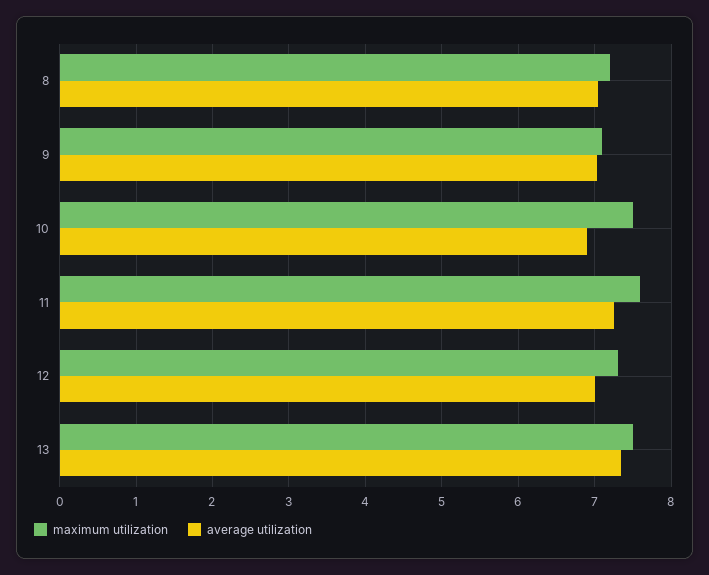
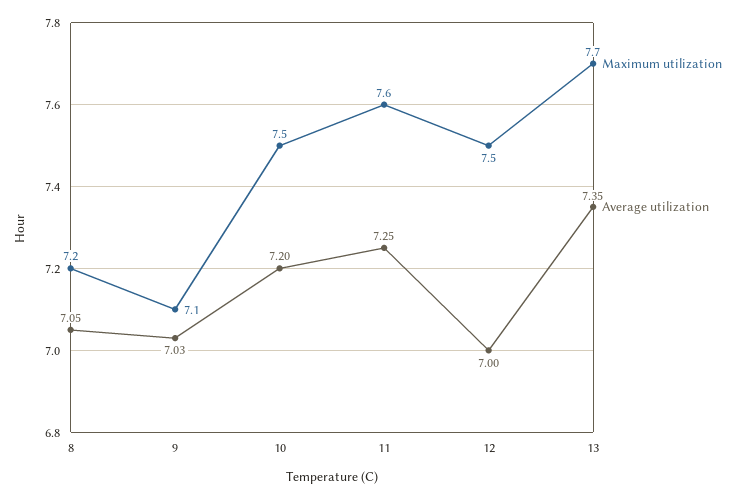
average utilization, 10: 6.9 -> 7.2
maximum utilization, 12: 7.3 -> 7.5
maximum utilization, 13: 7.5 -> 7.7

